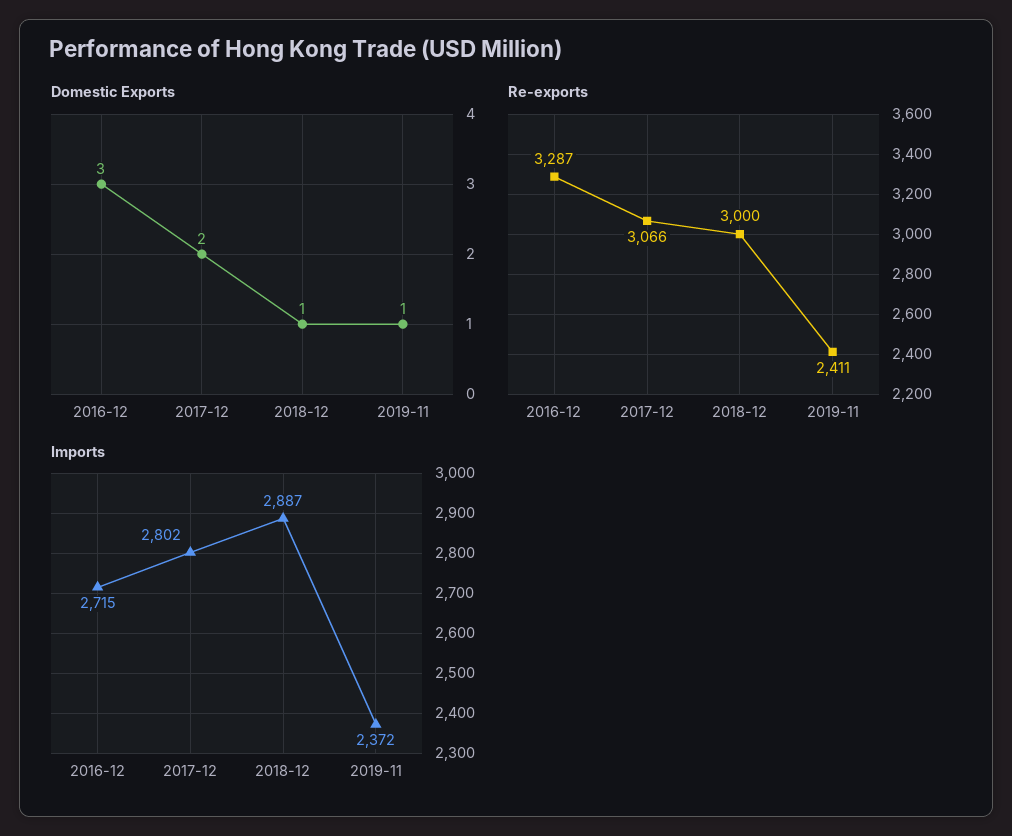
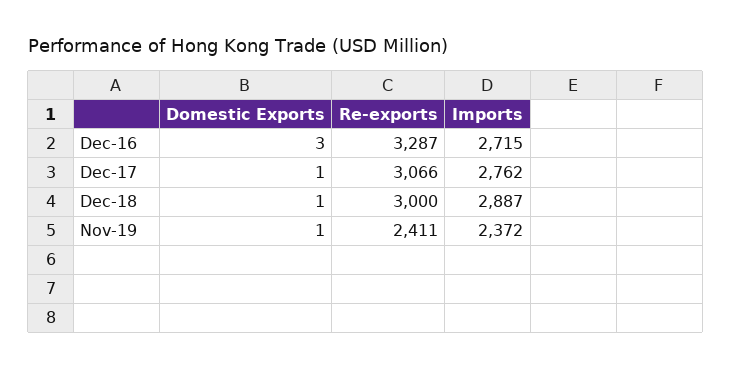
Domestic Exports, 2017-12: 2 -> 1
Imports, 2017-12: 2802 -> 2762

